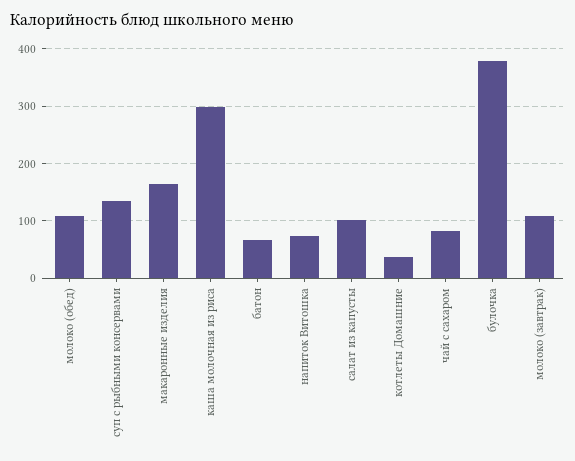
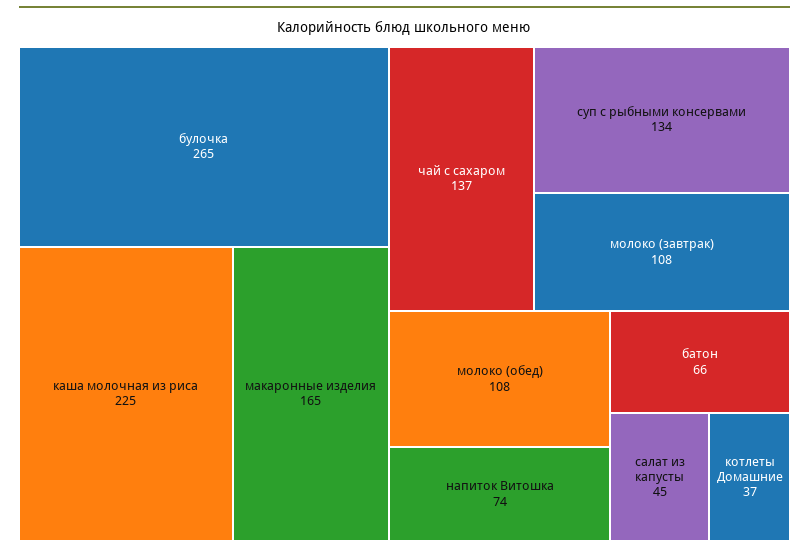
каша молочная из риса: 300 -> 225
салат из капусты: 100 -> 45
чай с сахаром: 80 -> 137
булочка: 380 -> 265

